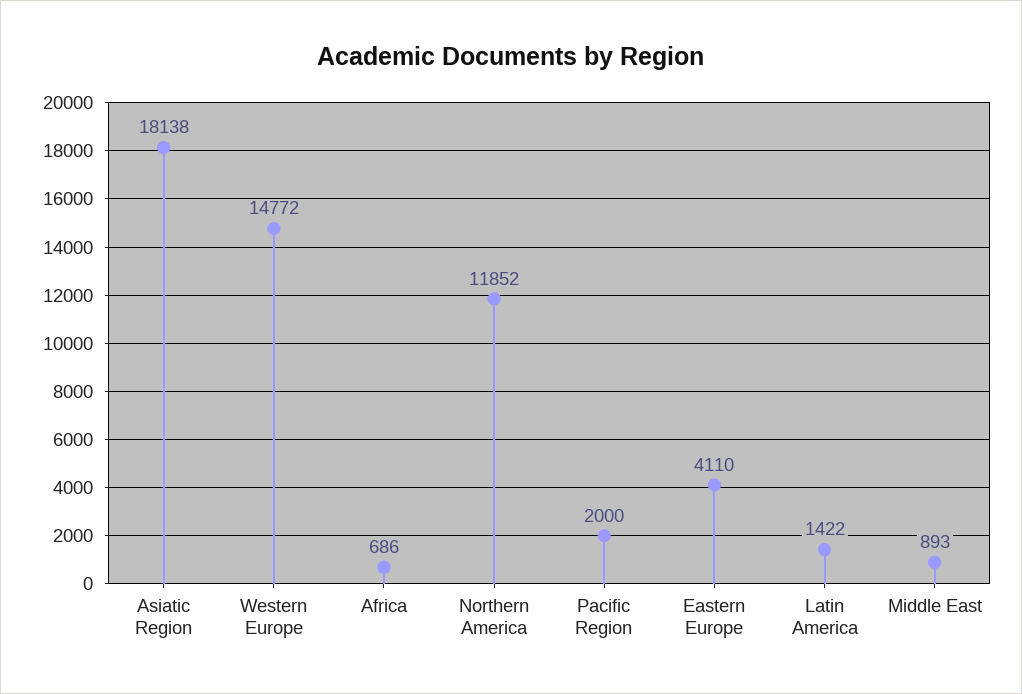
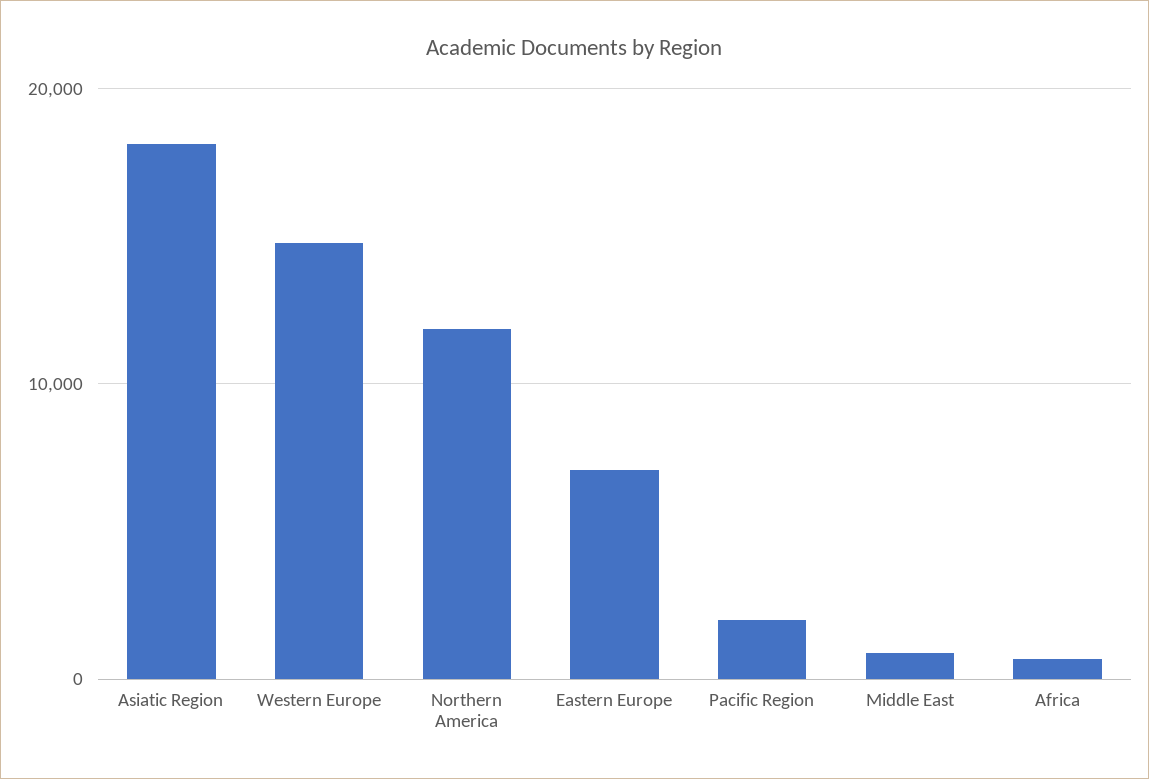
Eastern Europe: 4110 -> 7000
Latin America: 1422 -> none

